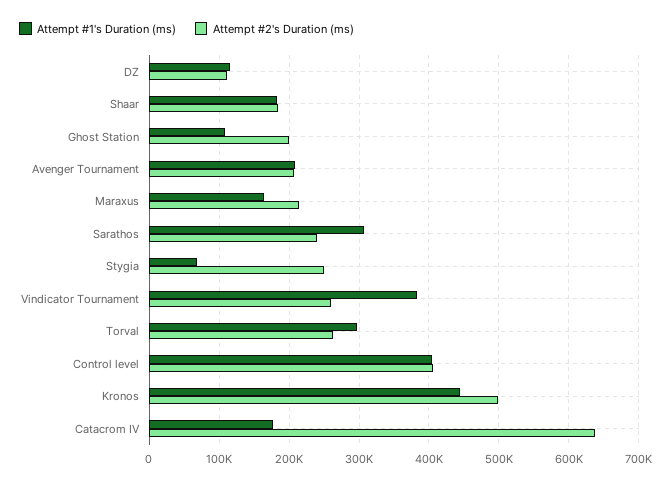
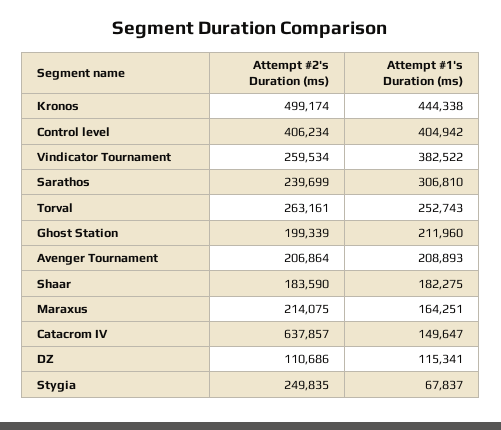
Attempt #1's Duration (ms), Ghost Station: 110000 -> 211960
Attempt #1's Duration (ms), Torval: 300000 -> 252743
Attempt #1's Duration (ms), Catacrom IV: 180000 -> 149647

